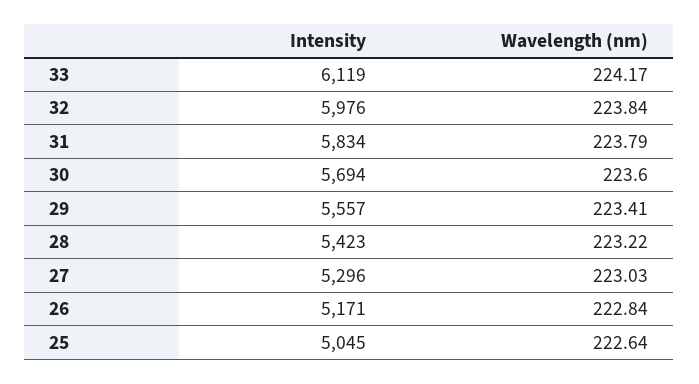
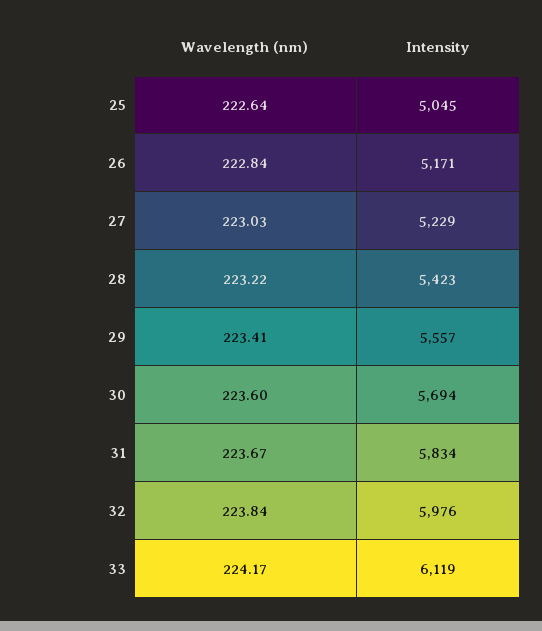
Wavelength (nm), 31: 223.79 -> 223.67
Intensity, 27: 5296 -> 5229

